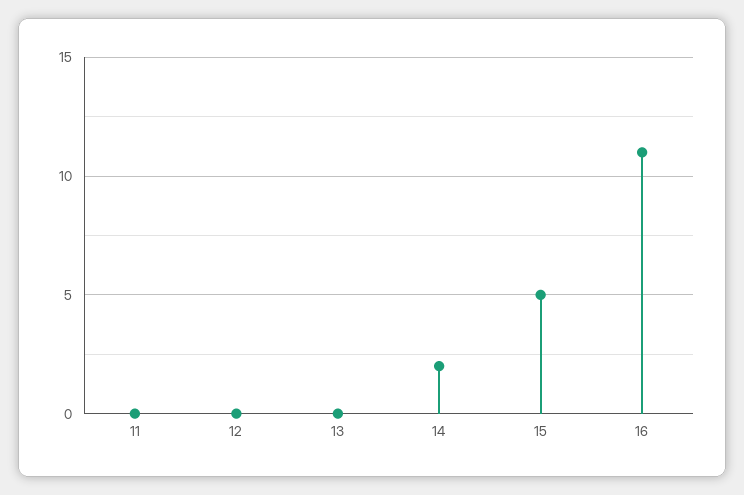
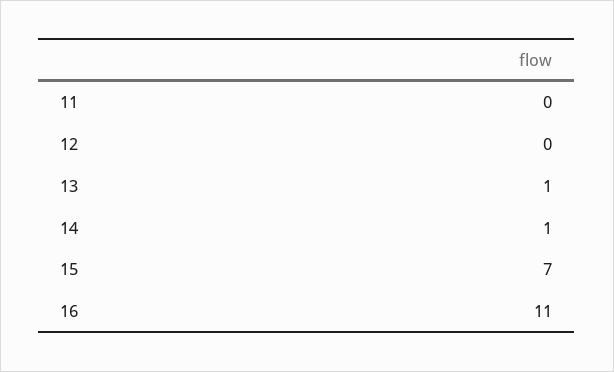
13: 0 -> 1
14: 2 -> 1
15: 5 -> 7

